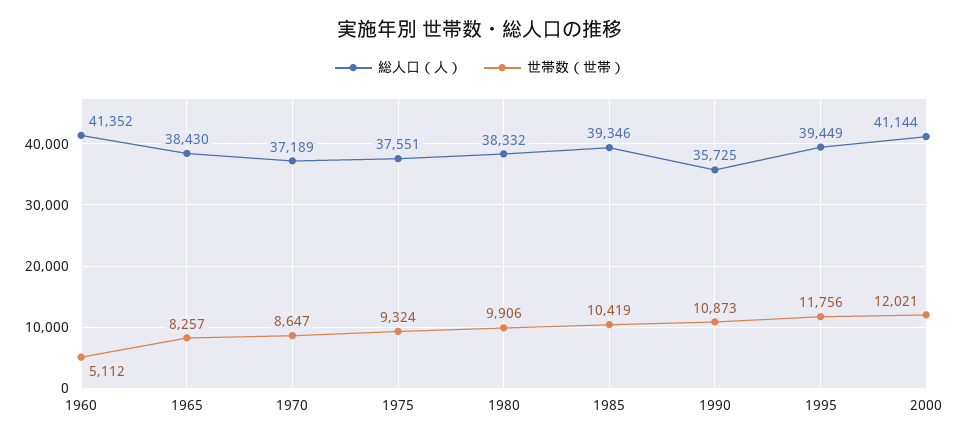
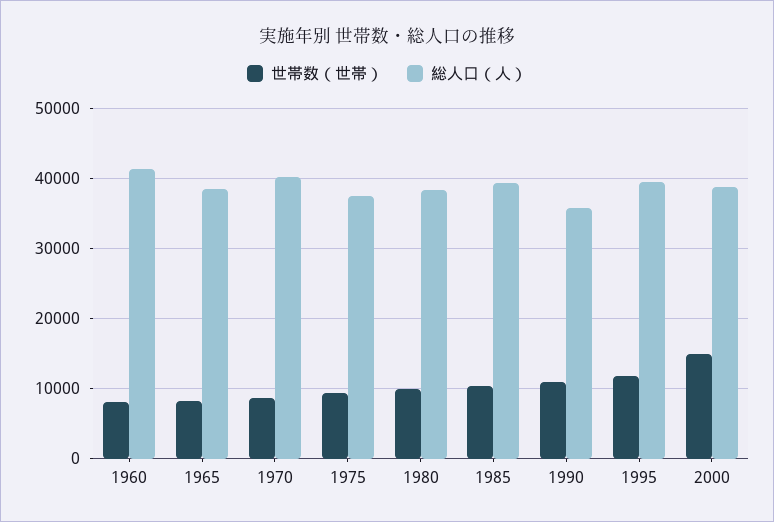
世帯数（世帯）, 1960: 5112 -> 8000
総人口（人）, 1970: 37189 -> 40000
総人口（人）, 2000: 41144 -> 39000
世帯数（世帯）, 2000: 12021 -> 15000

